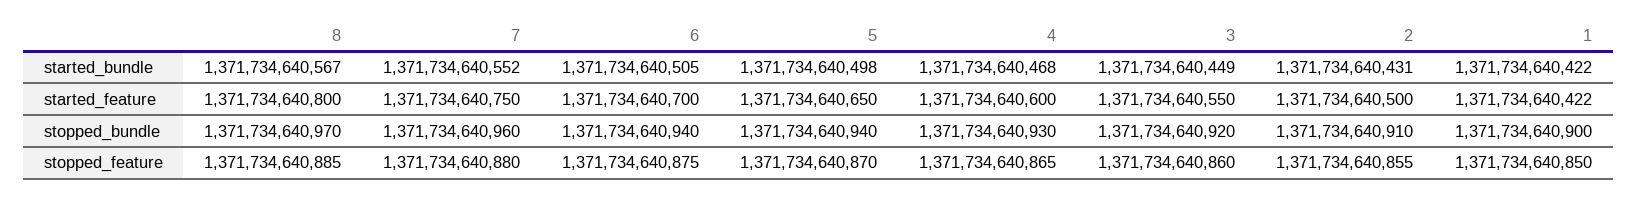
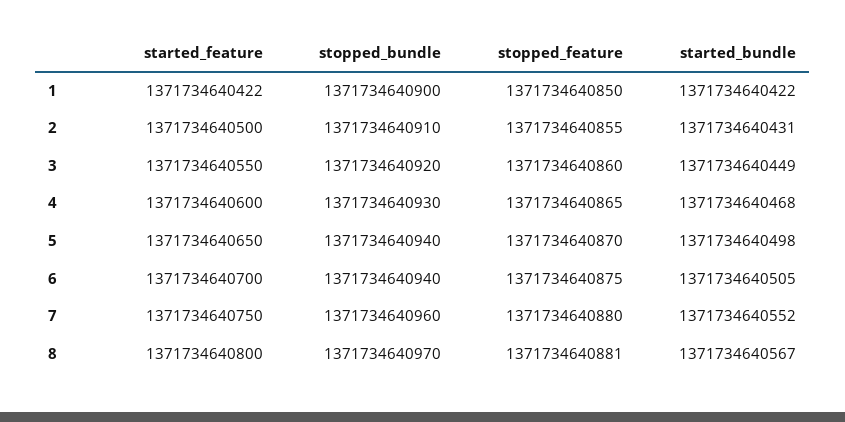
8, stopped_feature: 1371734640885 -> 1371734640881

